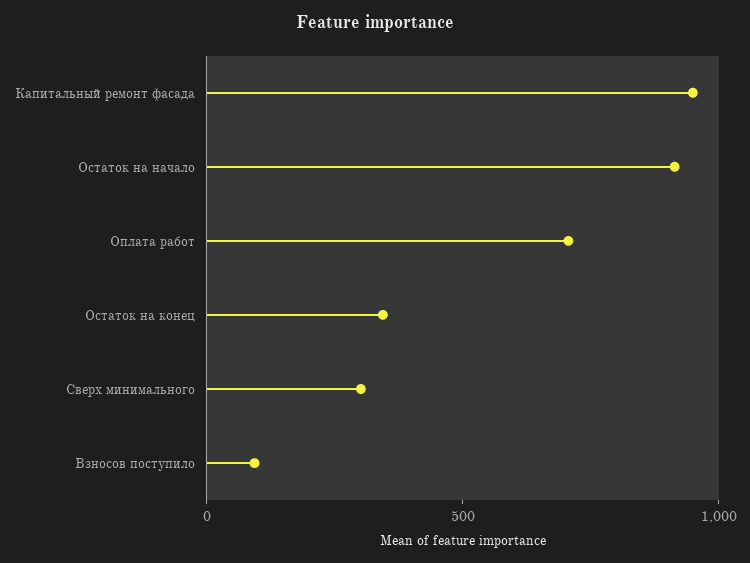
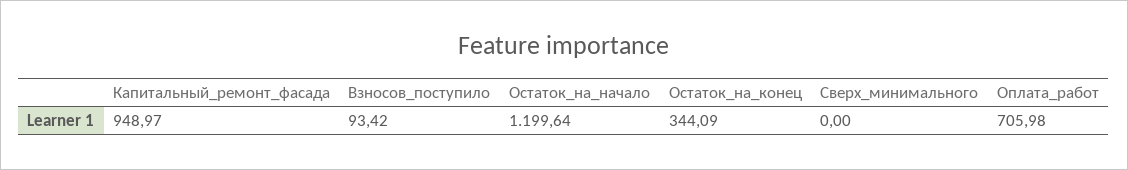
Остаток на начало: 900 -> 1199.64
Сверх минимального: 300 -> 0

